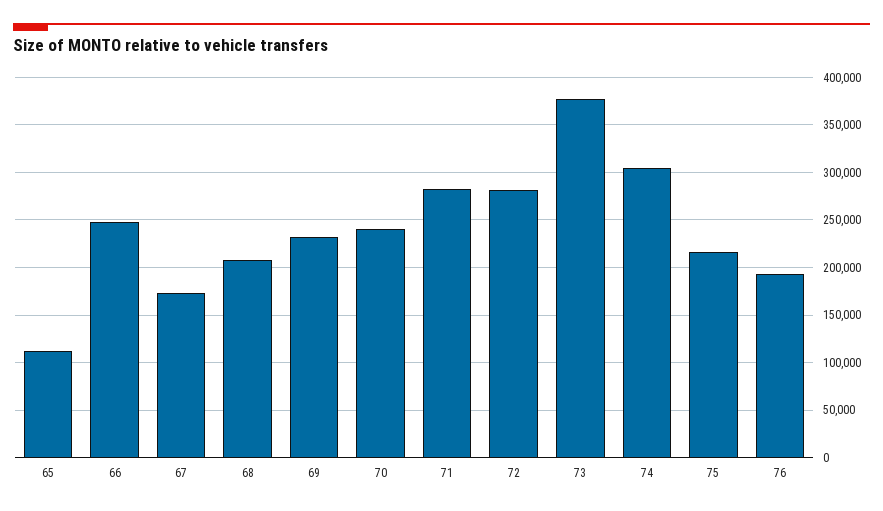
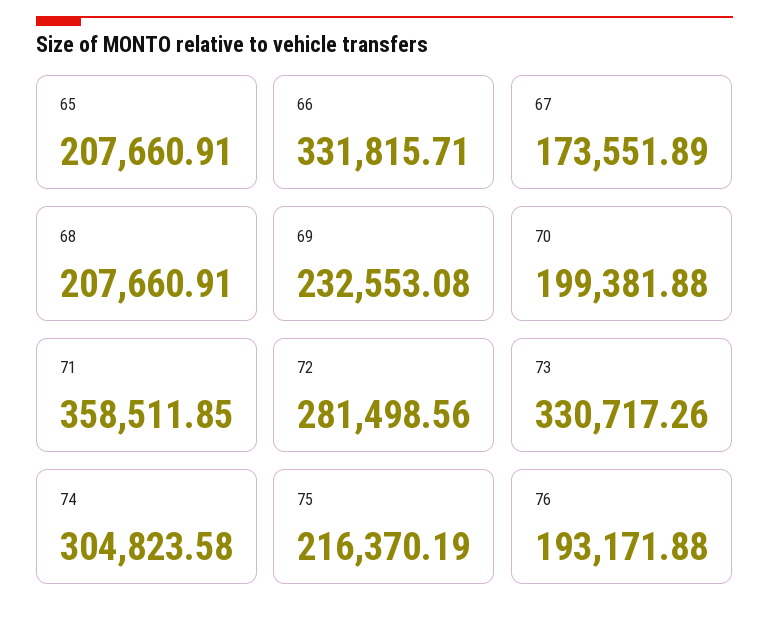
65: 110000 -> 207660.91
66: 250000 -> 331815.71
70: 240000 -> 199381.88
71: 280000 -> 358511.85
73: 380000 -> 330717.26

